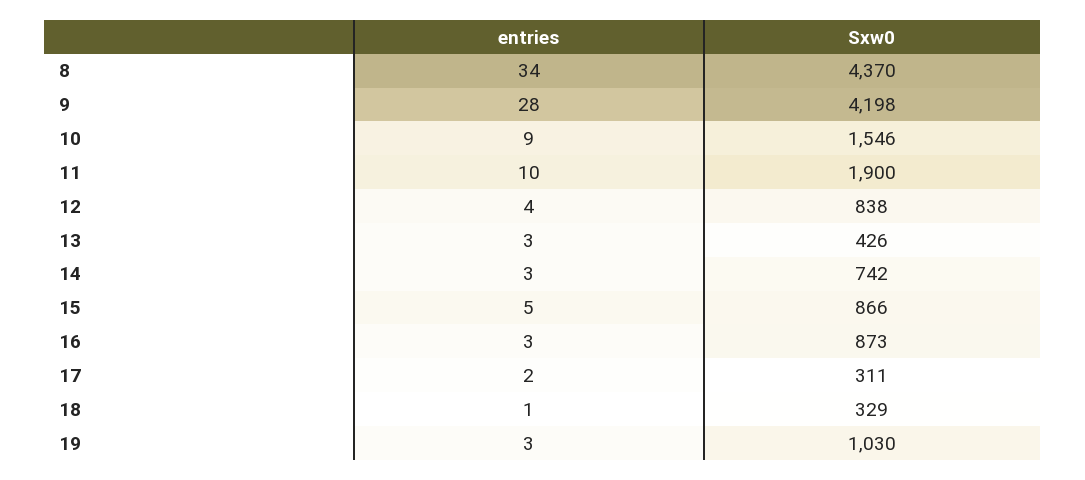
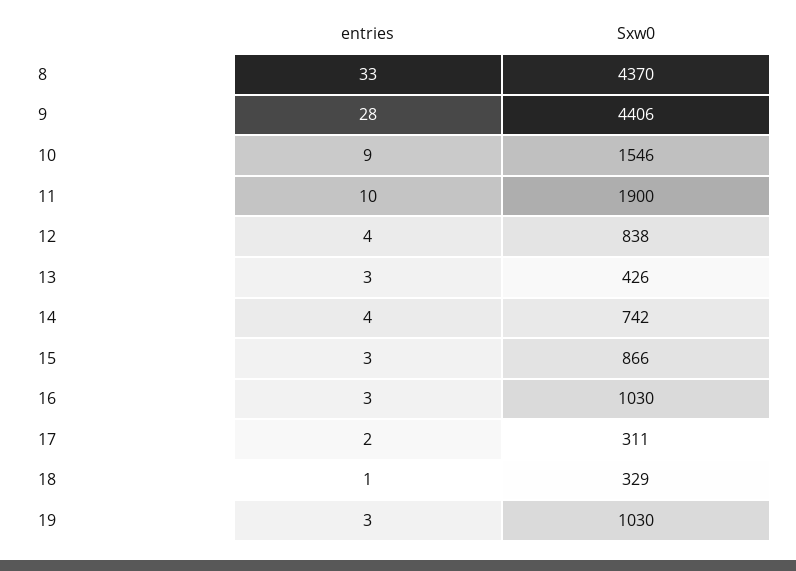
entries, 8: 34 -> 33
Sxw0, 9: 4198 -> 4406
entries, 14: 3 -> 4
entries, 15: 5 -> 3
Sxw0, 16: 873 -> 1030

